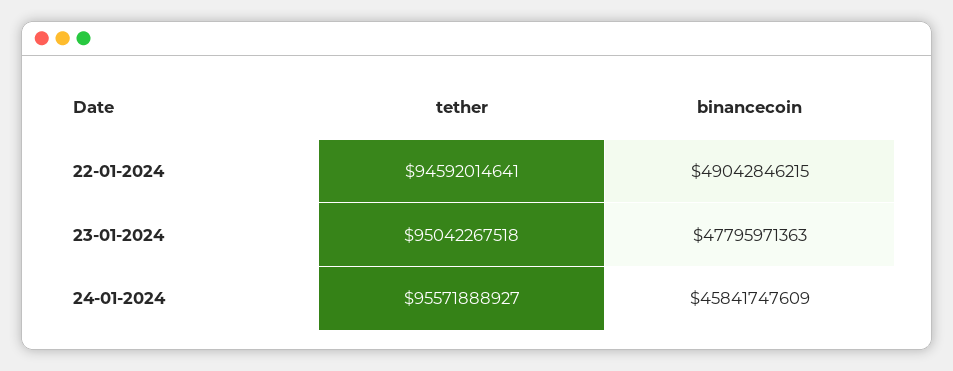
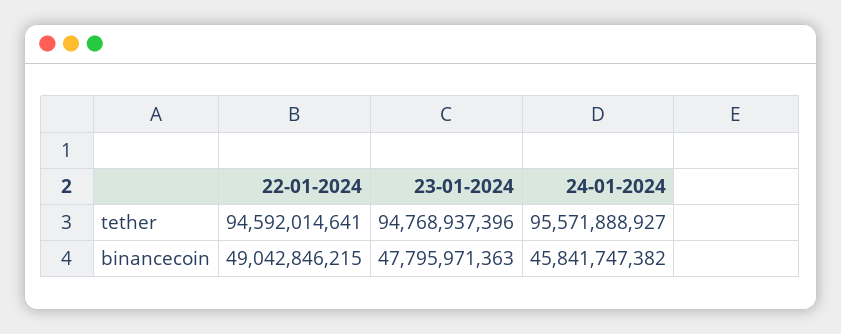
tether, 23-01-2024: 95042267518 -> 94768937396
binancecoin, 24-01-2024: 45841747609 -> 45841747382

